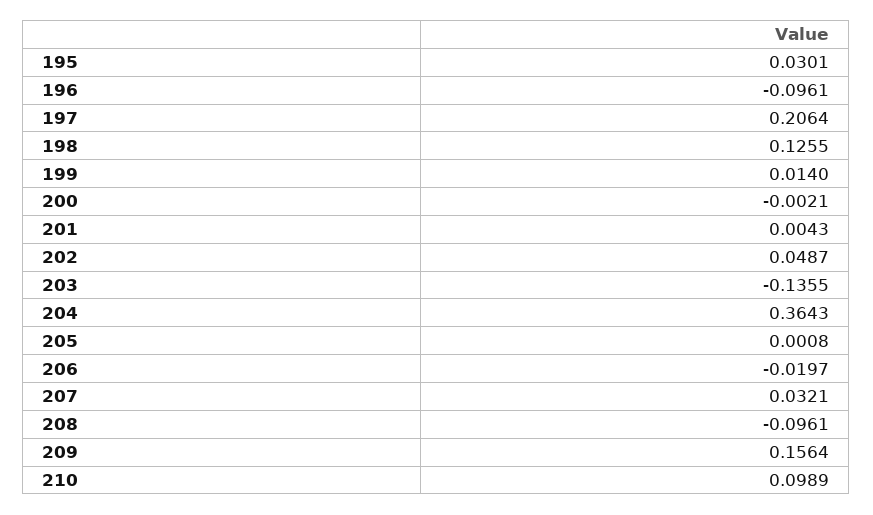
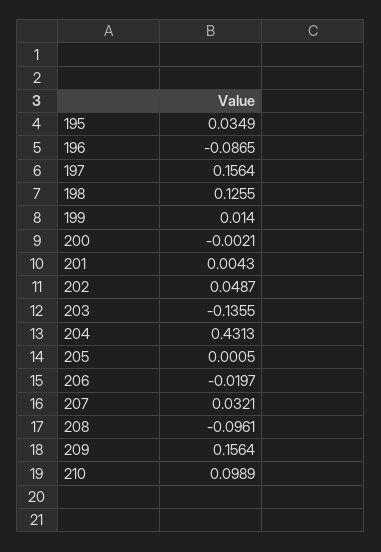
195: 0.0301 -> 0.0349
196: -0.0961 -> -0.0865
197: 0.2064 -> 0.1564
204: 0.3643 -> 0.4313
205: 0.0008 -> 0.0005

